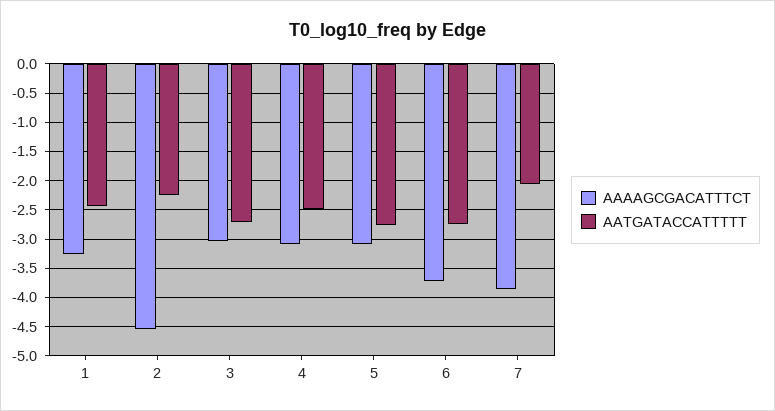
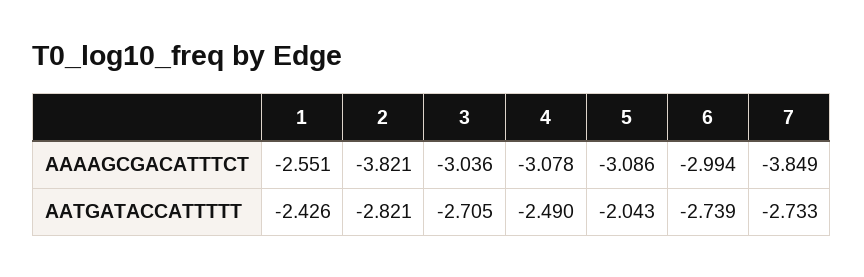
AAAAGCGACATTTCT, 1: -3.25 -> -2.551
AAAAGCGACATTTCT, 2: -4.5 -> -3.821
AATGATACCATTTTT, 2: -2.25 -> -2.821
AATGATACCATTTTT, 5: -2.75 -> -2.043
AAAAGCGACATTTCT, 6: -3.75 -> -2.994
AATGATACCATTTTT, 7: -2 -> -2.733

